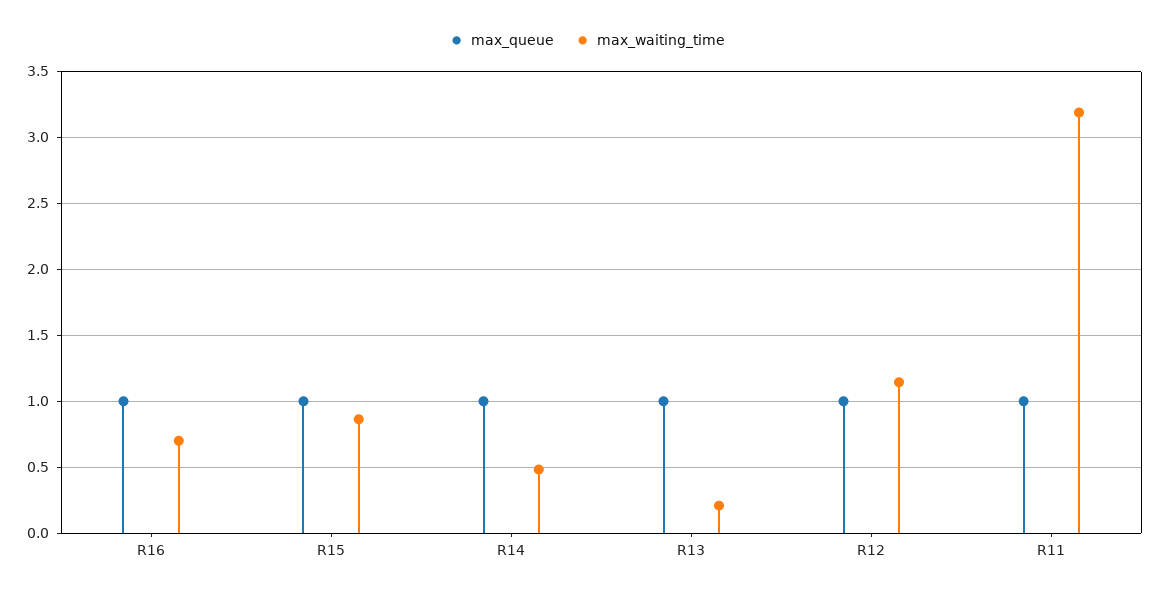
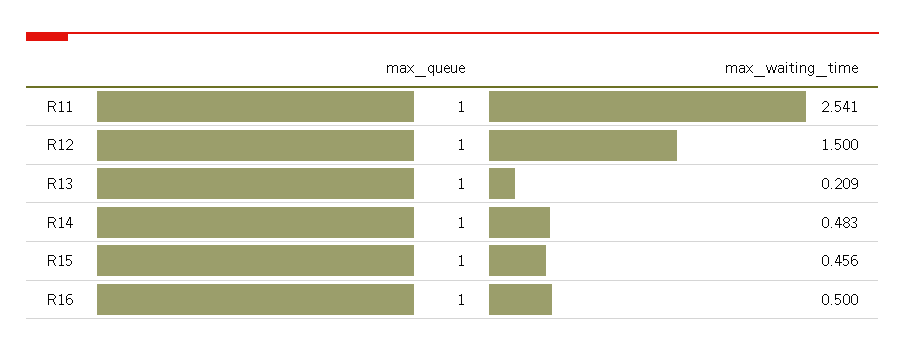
max_waiting_time, R16: 0.7 -> 0.5
max_waiting_time, R15: 0.85 -> 0.456
max_waiting_time, R12: 1.15 -> 1.5
max_waiting_time, R11: 3.2 -> 2.541

